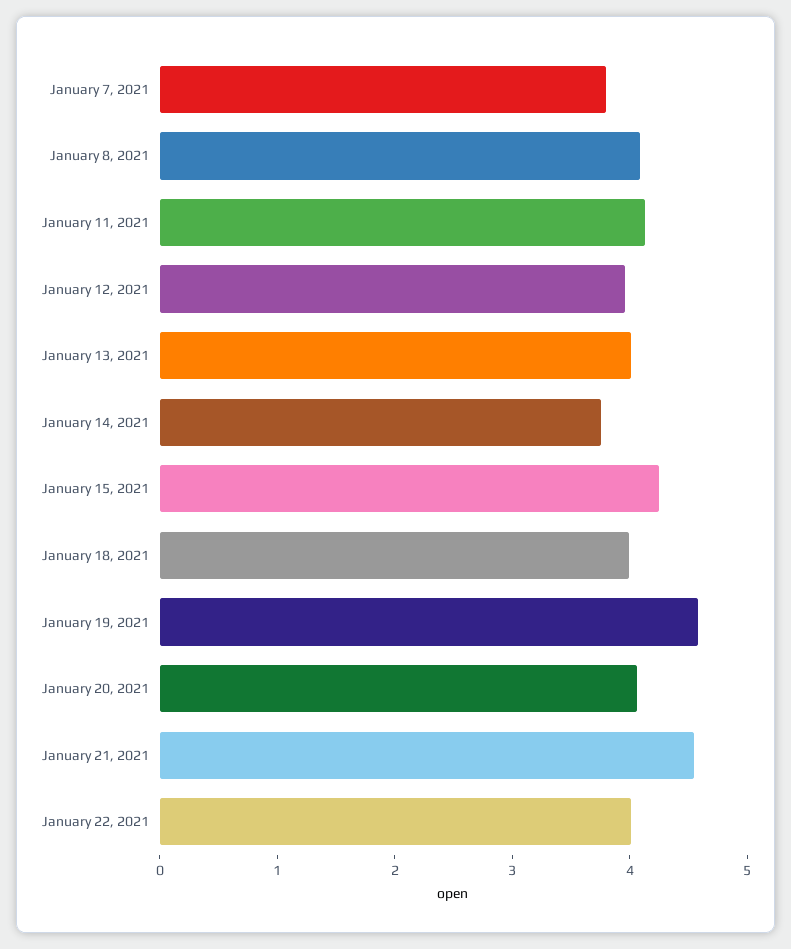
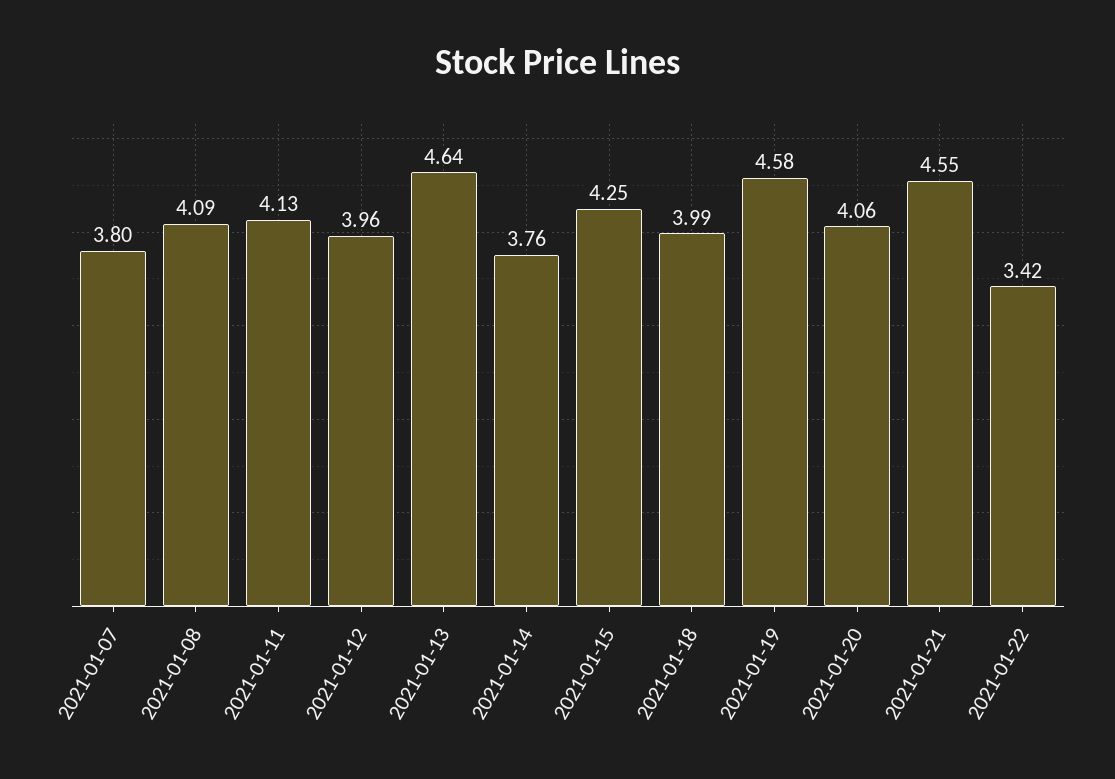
January 13, 2021: 4 -> 4.64
January 22, 2021: 4 -> 3.42

